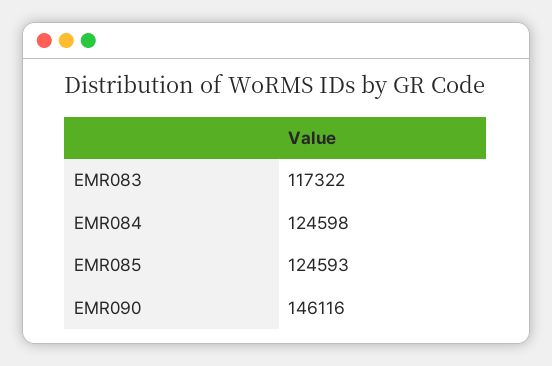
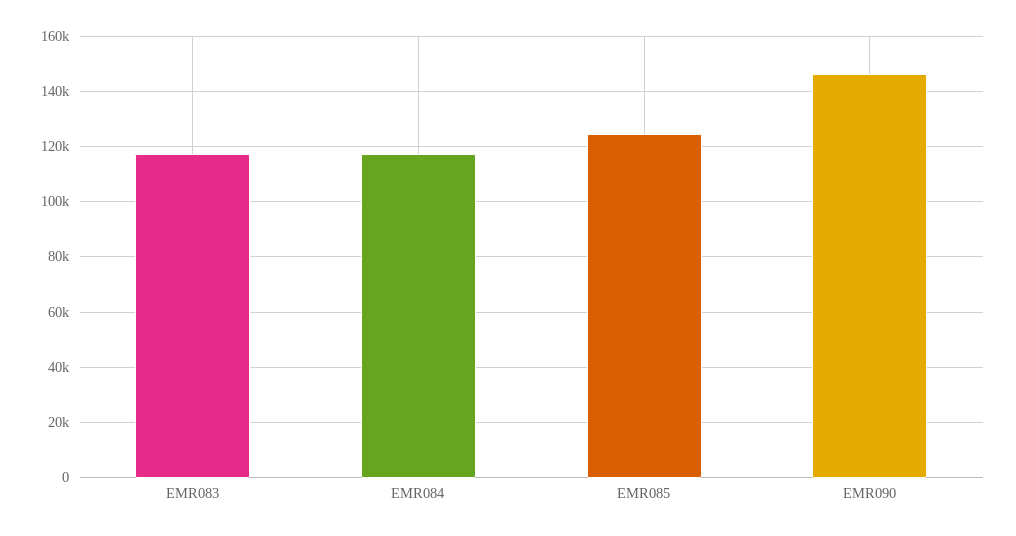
EMR084: 124598 -> 117500

